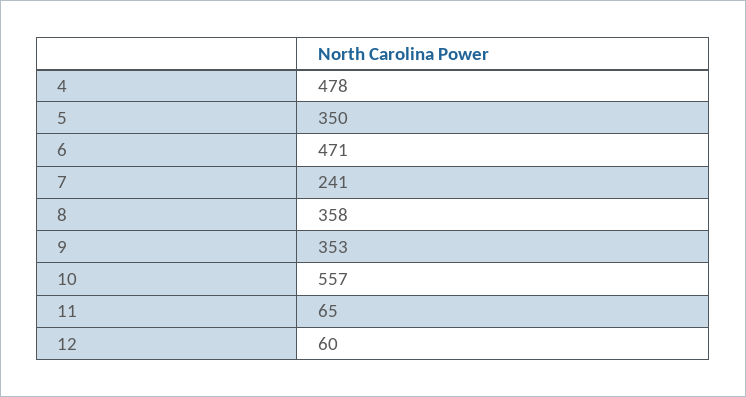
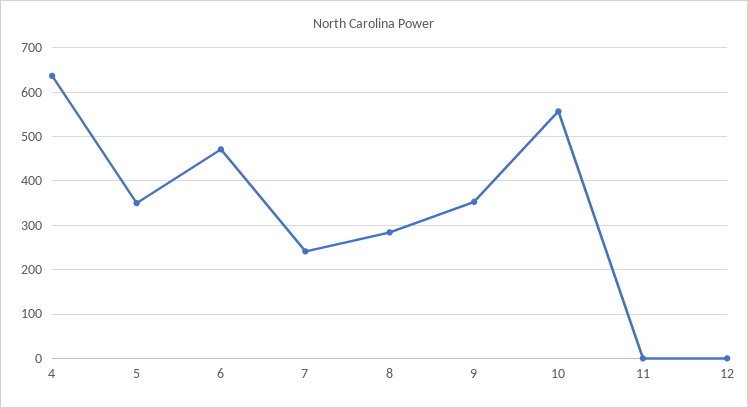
4: 478 -> 640
8: 358 -> 280
11: 65 -> 0
12: 60 -> 0

